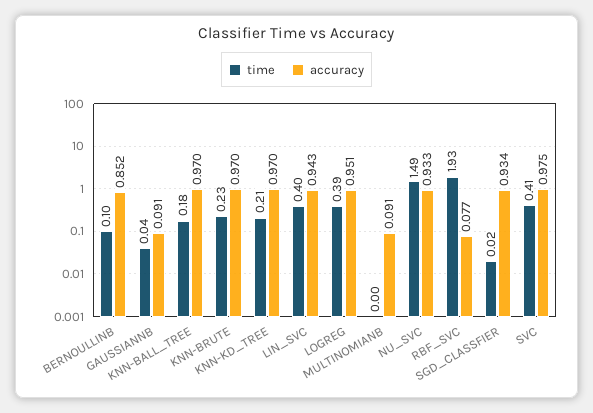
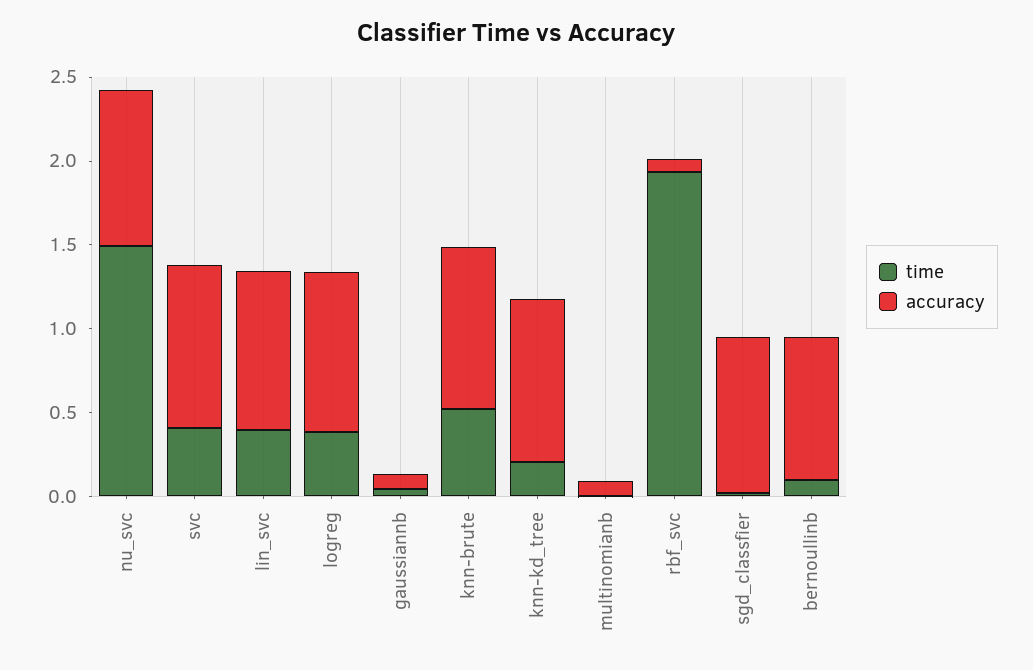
time, KNN-BALL_TREE: 0.18 -> none
accuracy, KNN-BALL_TREE: 0.97 -> none
time, KNN-BRUTE: 0.23 -> 0.5

